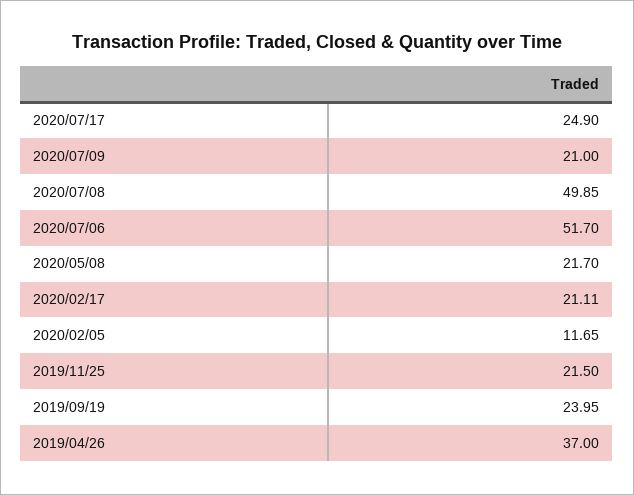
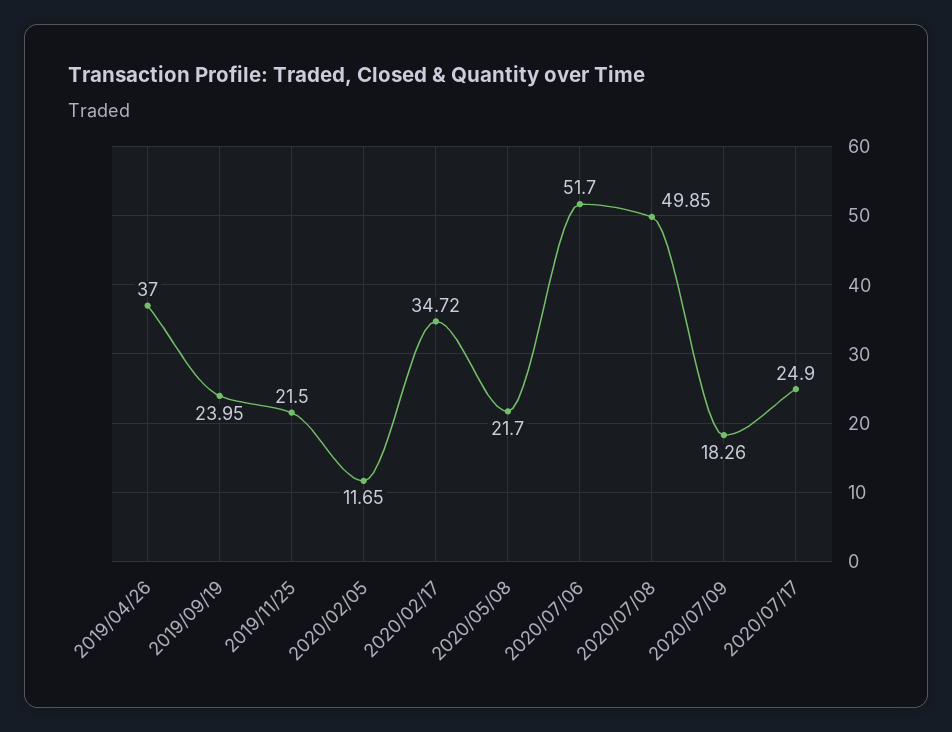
2020/07/09: 21 -> 18.26
2020/02/17: 21.11 -> 34.72

